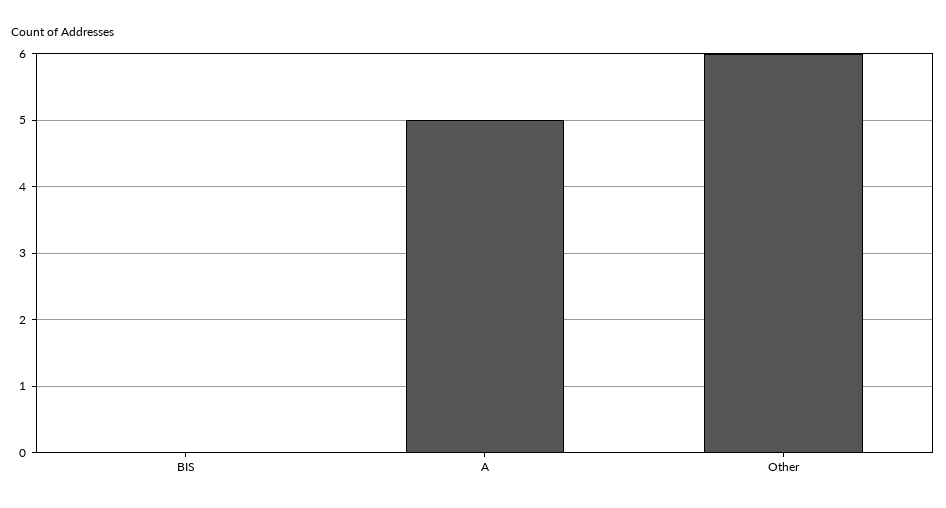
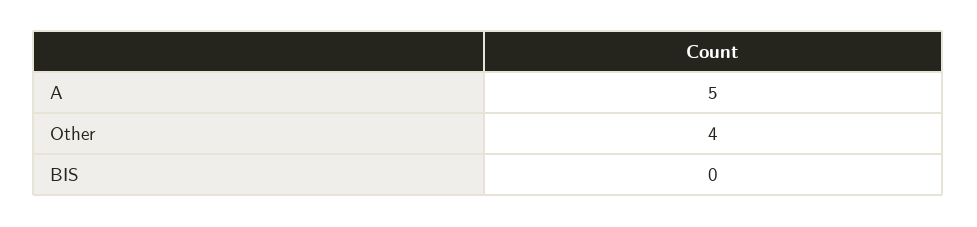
Other: 6 -> 4

